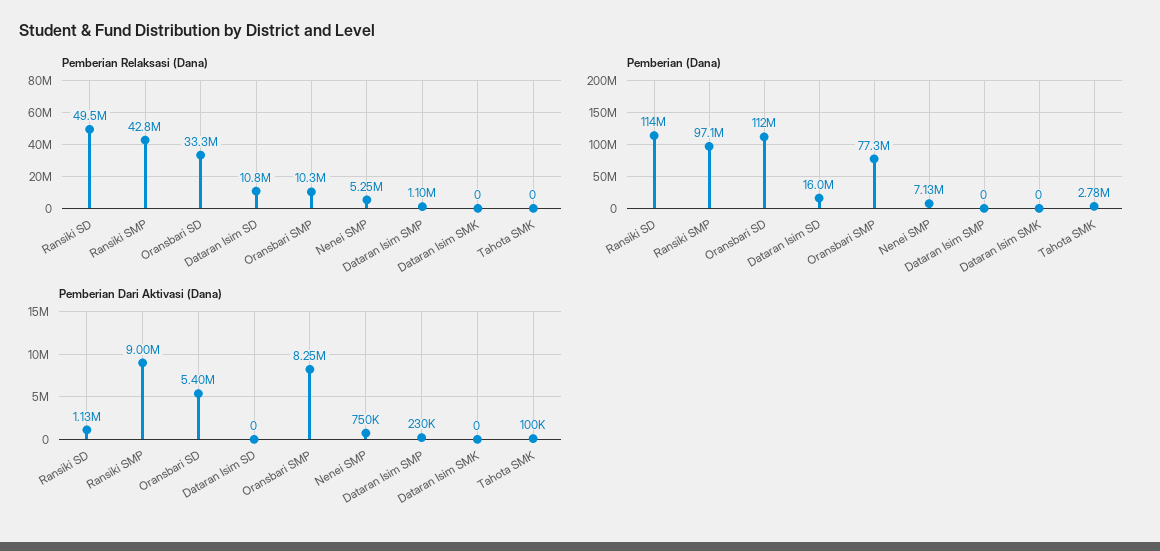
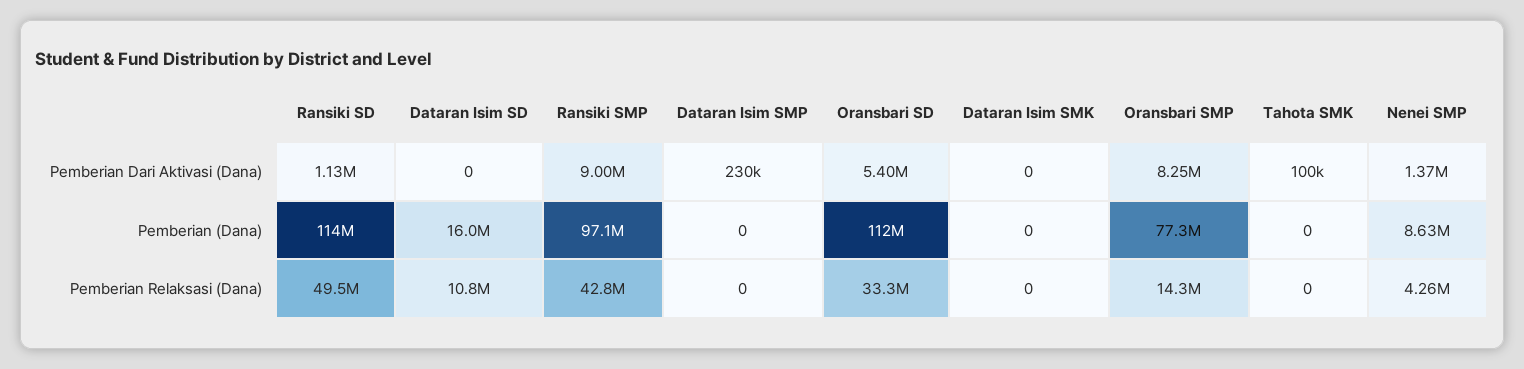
Pemberian Relaksasi (Dana), Oransbari SMP: 10300000 -> 14300000
Pemberian Relaksasi (Dana), Nenei SMP: 5250000 -> 4260000
Pemberian Relaksasi (Dana), Dataran Isim SMP: 1100000 -> 0
Pemberian (Dana), Nenei SMP: 7130000 -> 8630000
Pemberian (Dana), Tahota SMK: 2780000 -> 0
Pemberian Dari Aktivasi (Dana), Nenei SMP: 750000 -> 1370000

